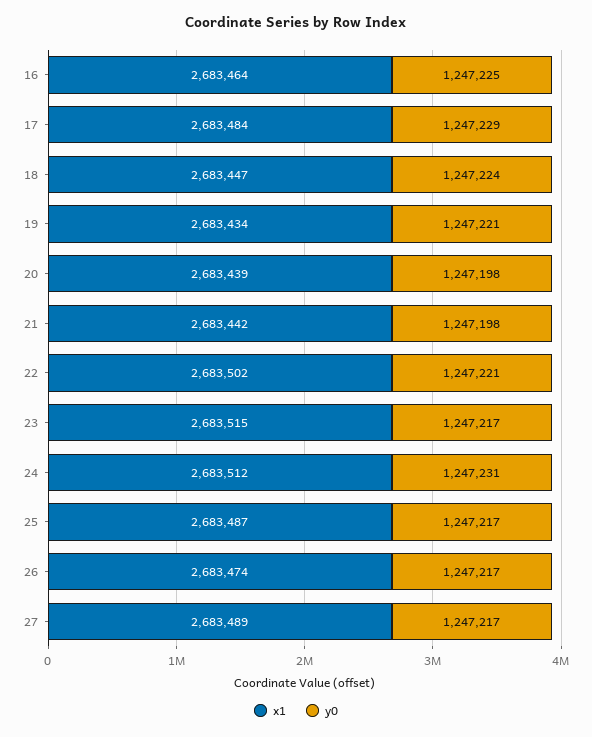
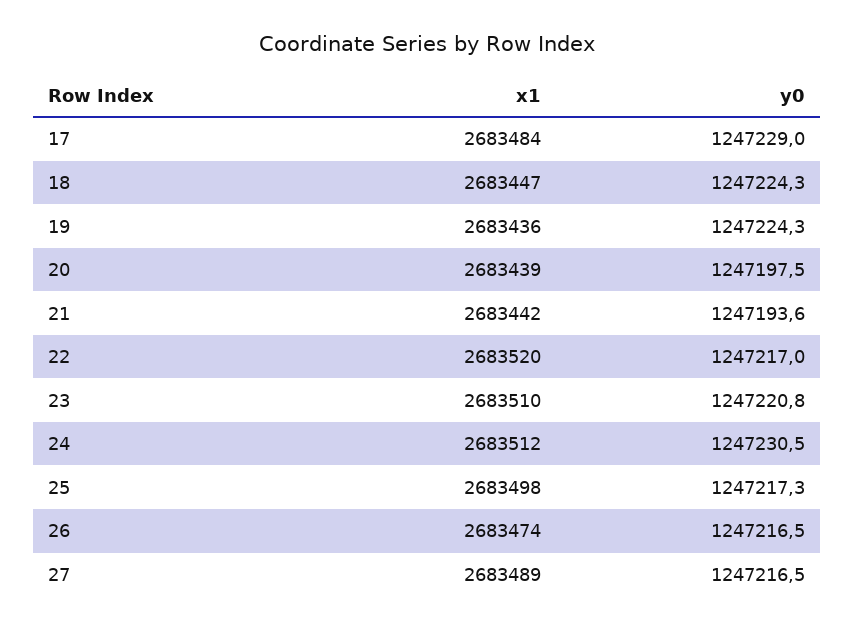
x1, 16: 2683464 -> none
y0, 16: 1247225 -> none
x1, 19: 2683434 -> 2683436
y0, 19: 1247221 -> 1247224.3
y0, 21: 1247198 -> 1247193.6
x1, 22: 2683502 -> 2683520
y0, 22: 1247221 -> 1247217
x1, 23: 2683515 -> 2683510
y0, 23: 1247217 -> 1247220.8
x1, 25: 2683487 -> 2683498

